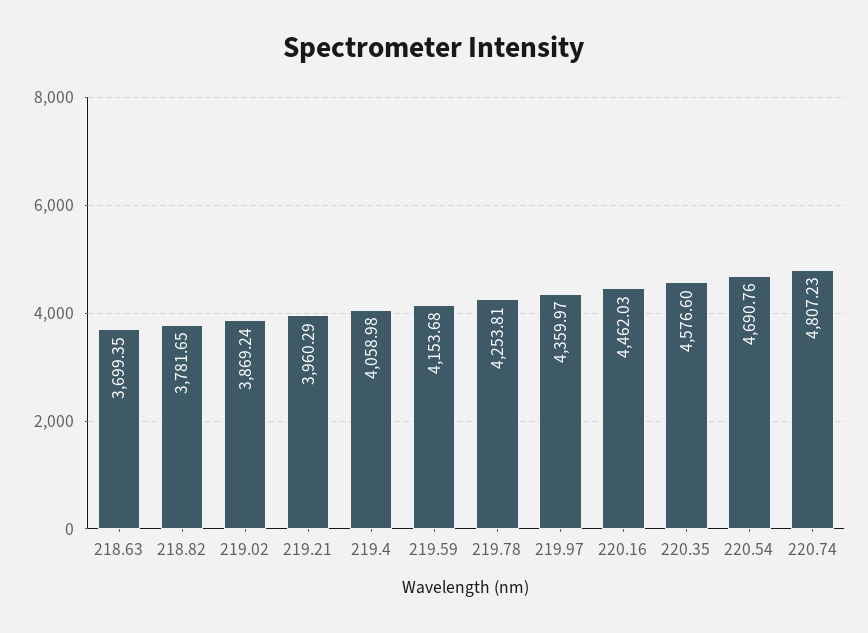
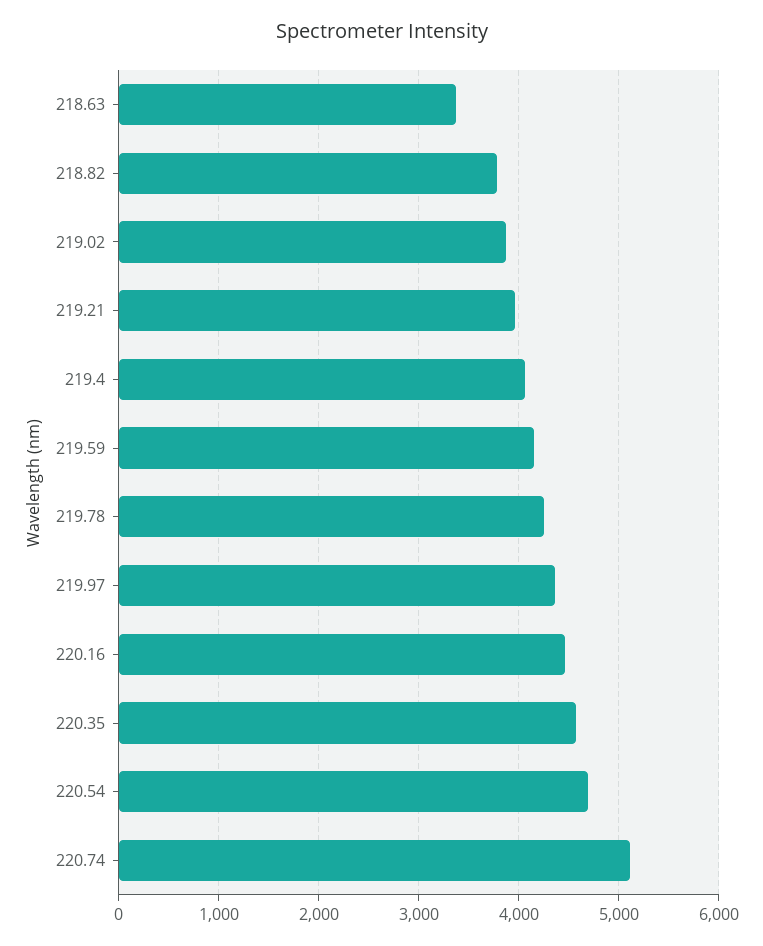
218.63: 3699.35 -> 3400
220.74: 4807.23 -> 5100

